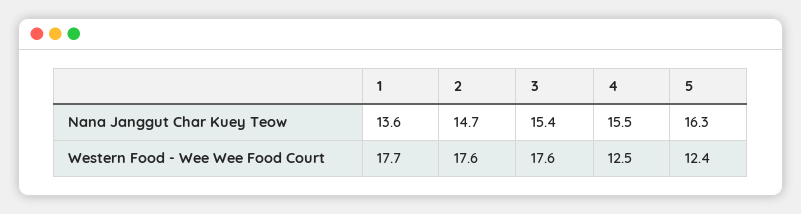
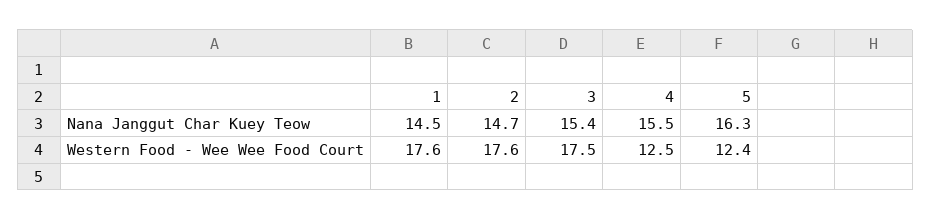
1, Nana Janggut Char Kuey Teow: 13.6 -> 14.5
1, Western Food - Wee Wee Food Court: 17.7 -> 17.6
3, Western Food - Wee Wee Food Court: 17.6 -> 17.5

